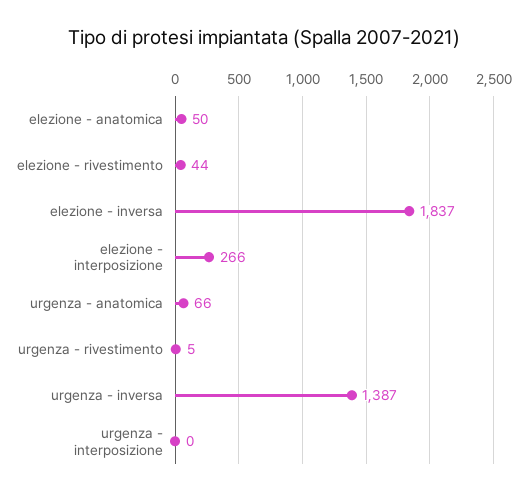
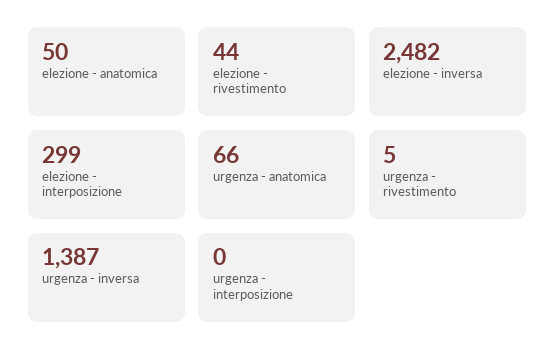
elezione - inversa: 1837 -> 2482
elezione - interposizione: 266 -> 299

